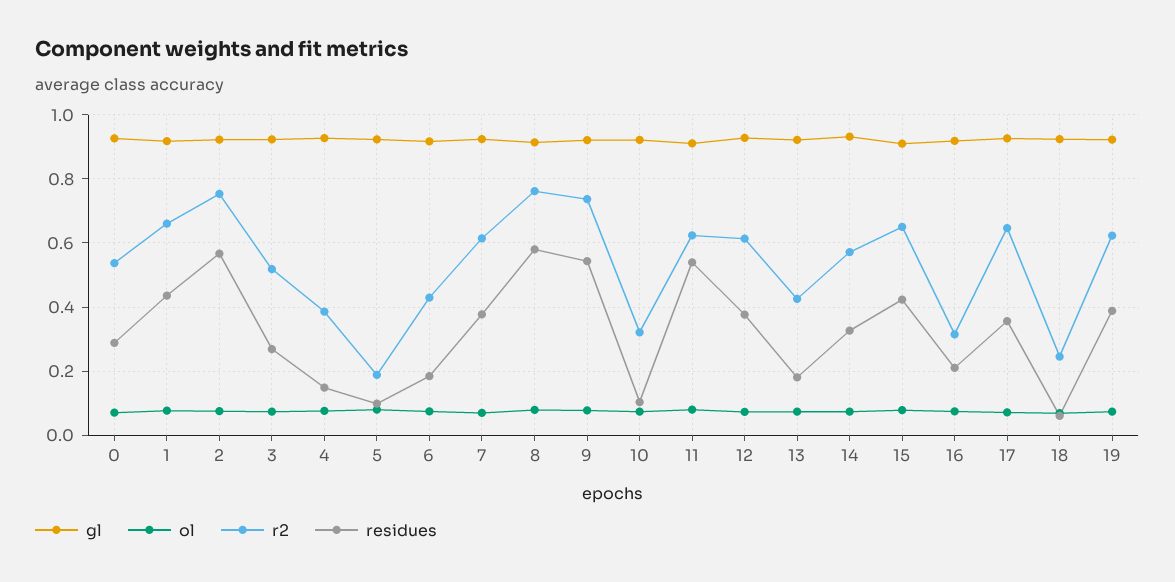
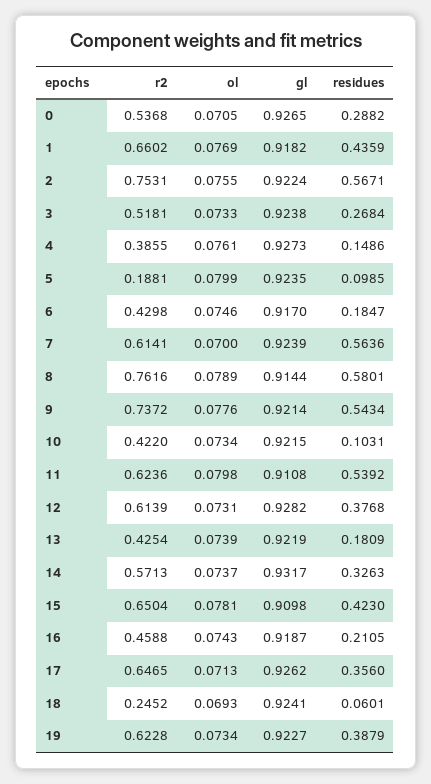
residues, 7: 0.38 -> 0.5636
r2, 10: 0.32 -> 0.422
r2, 16: 0.32 -> 0.4588

